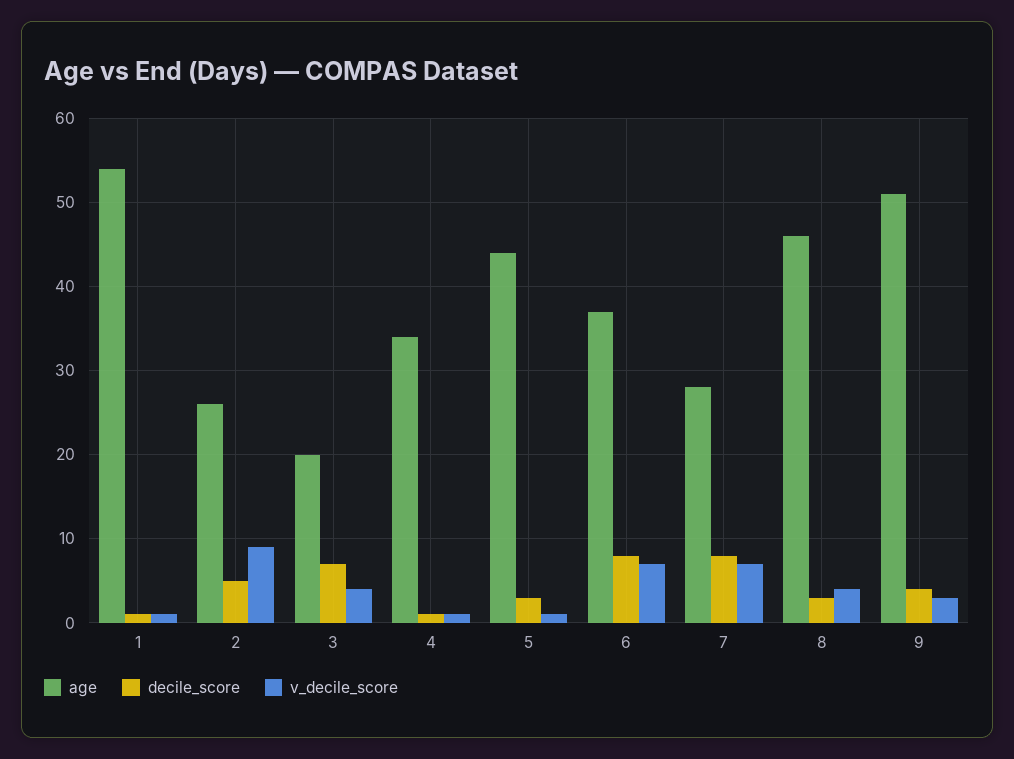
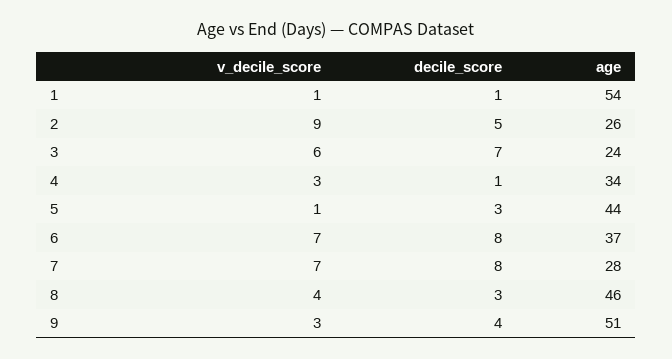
age, 3: 20 -> 24
v_decile_score, 3: 4 -> 6
v_decile_score, 4: 1 -> 3

